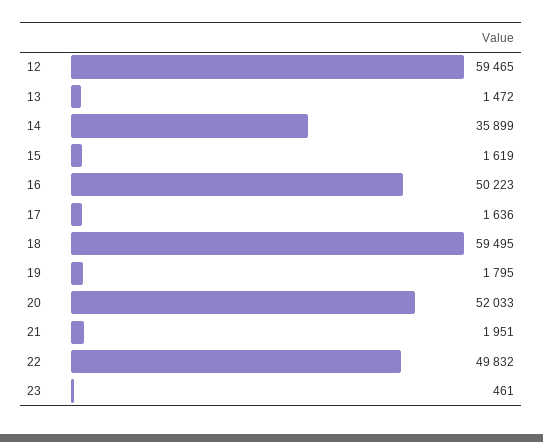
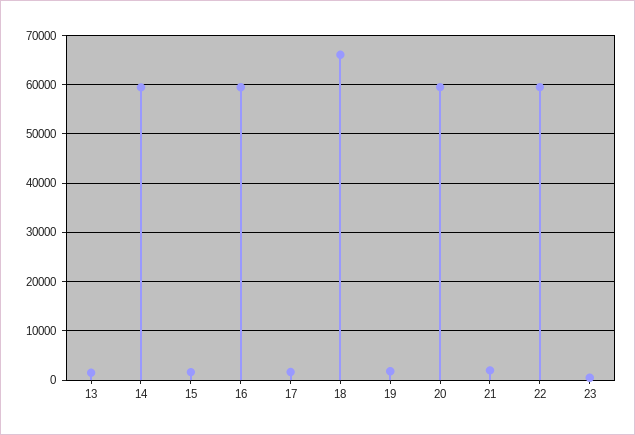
12: 59465 -> none
14: 35899 -> 60000
16: 50223 -> 60000
18: 59495 -> 66000
20: 52033 -> 60000
22: 49832 -> 60000

